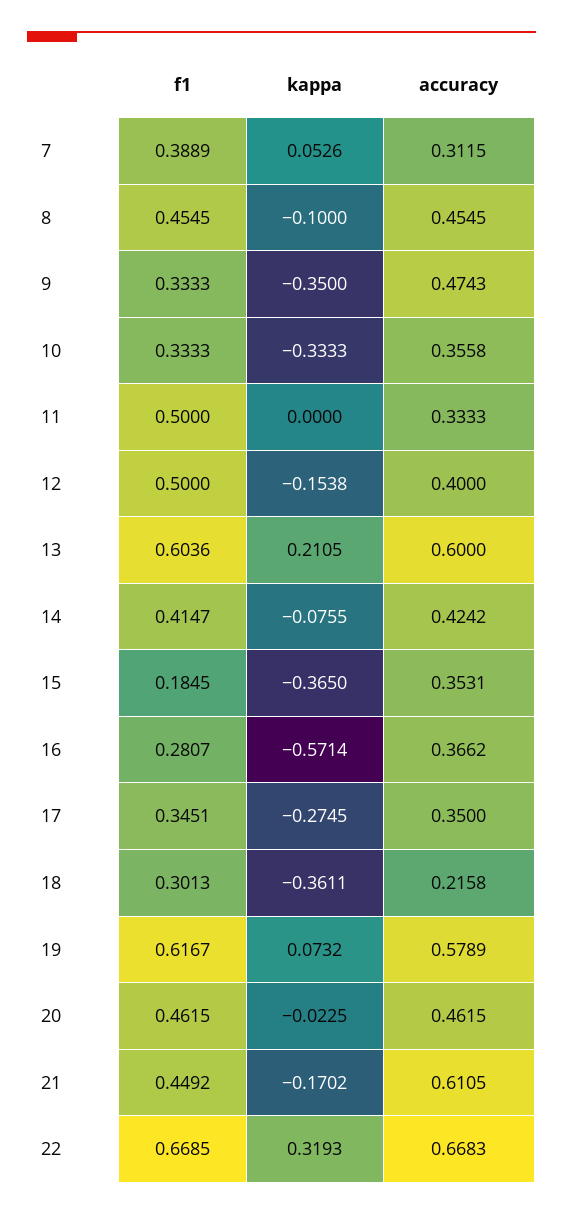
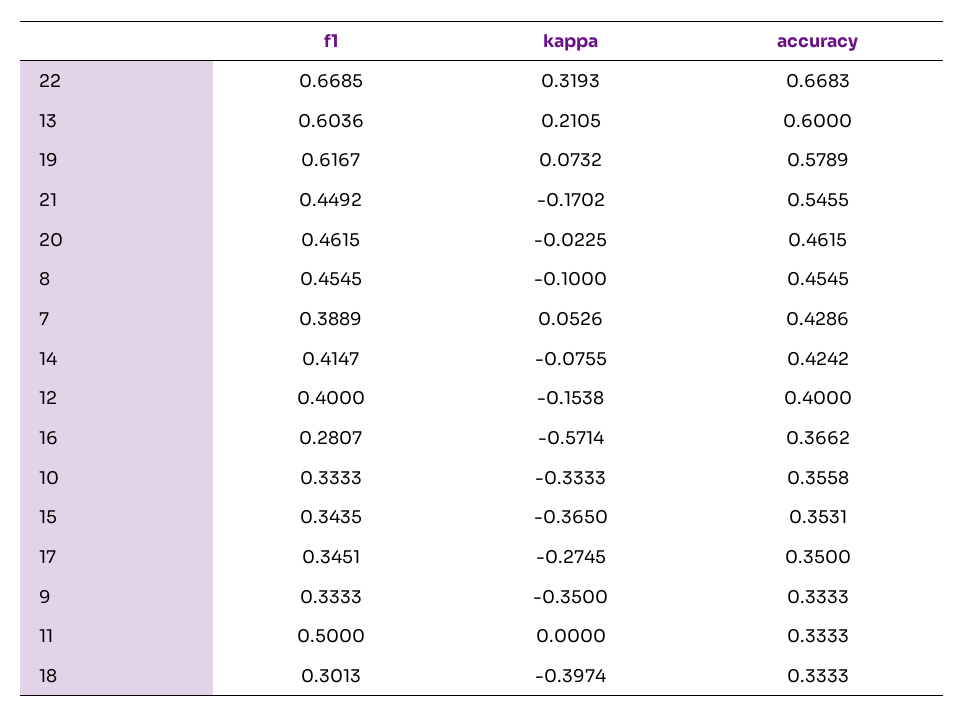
accuracy, 7: 0.3115 -> 0.4286
accuracy, 9: 0.4743 -> 0.3333
f1, 12: 0.5 -> 0.4
f1, 15: 0.1845 -> 0.3435
kappa, 18: -0.3611 -> -0.3974
accuracy, 18: 0.2158 -> 0.3333
accuracy, 21: 0.6105 -> 0.5455

